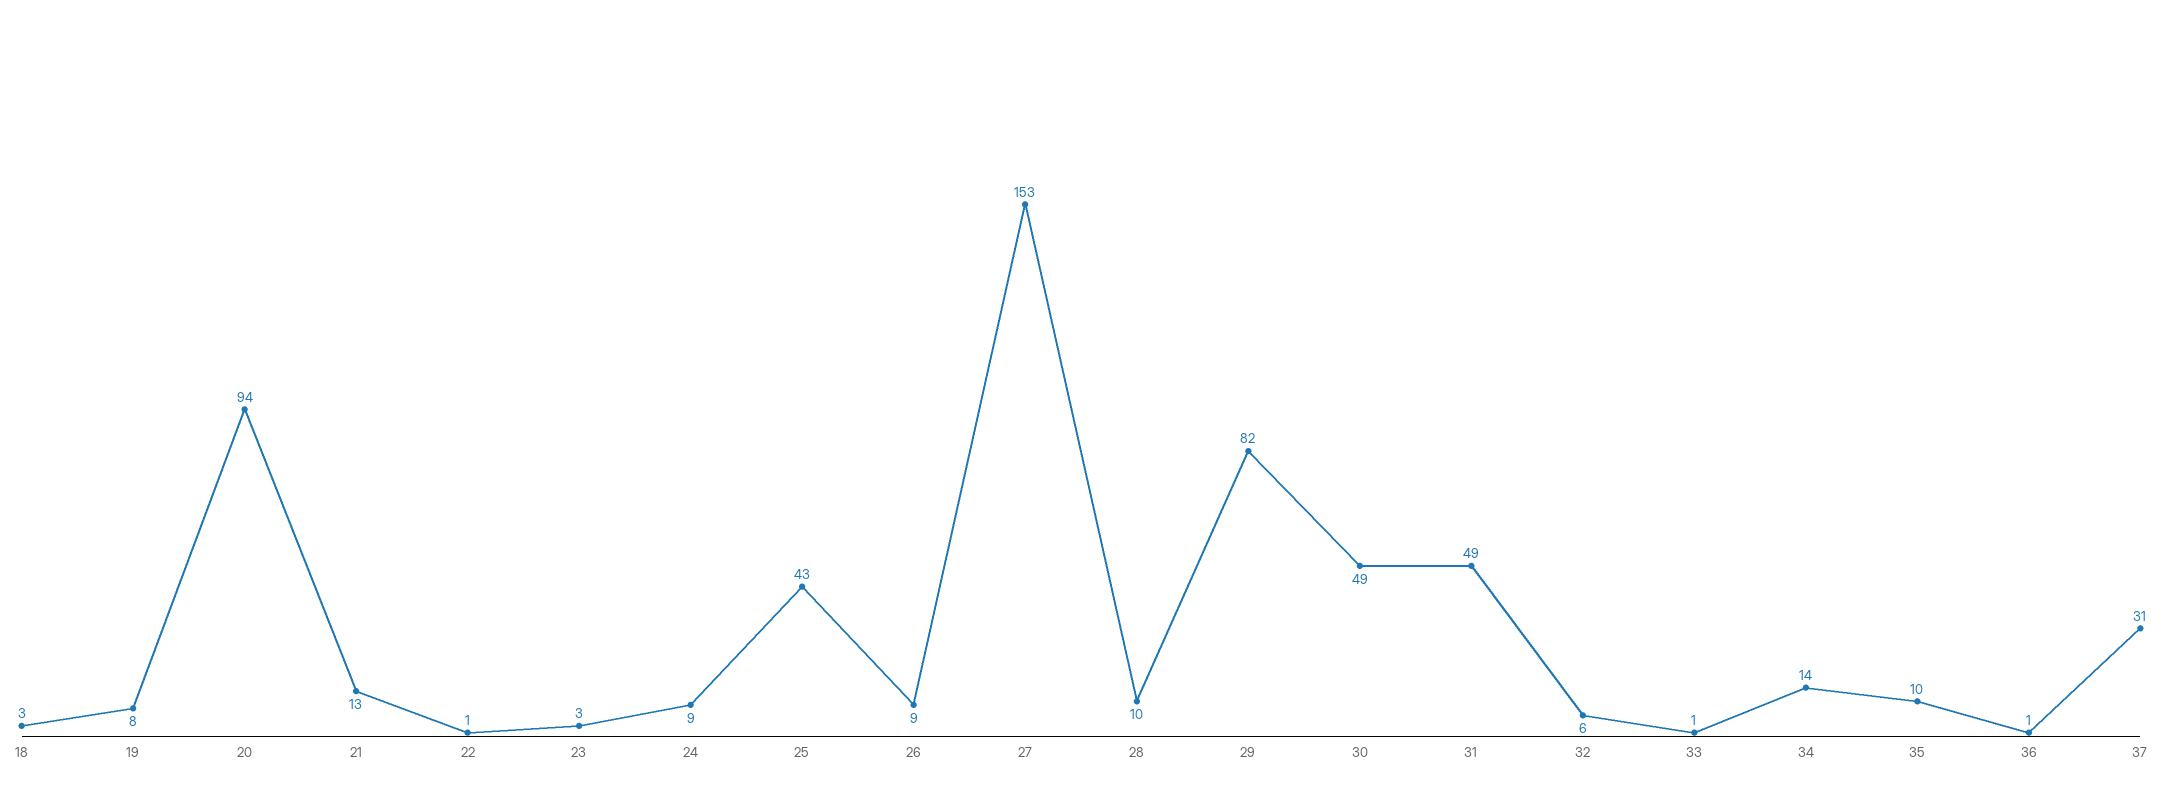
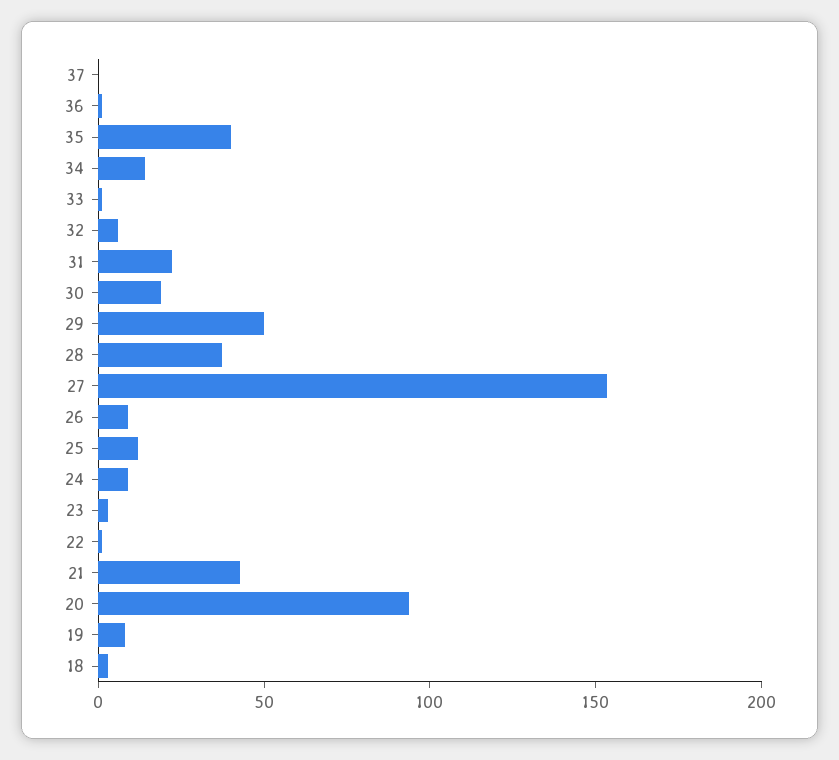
21: 13 -> 40
25: 43 -> 10
28: 10 -> 40
29: 82 -> 50
30: 49 -> 20
31: 49 -> 20
35: 10 -> 40
37: 31 -> 0

